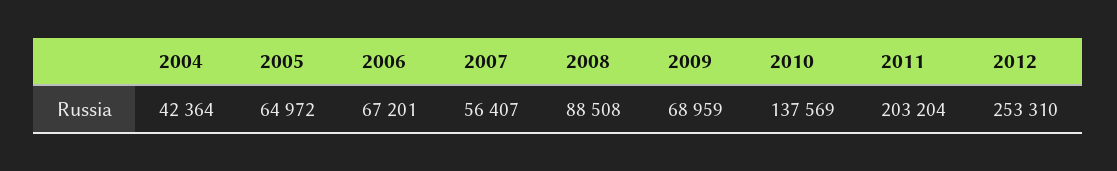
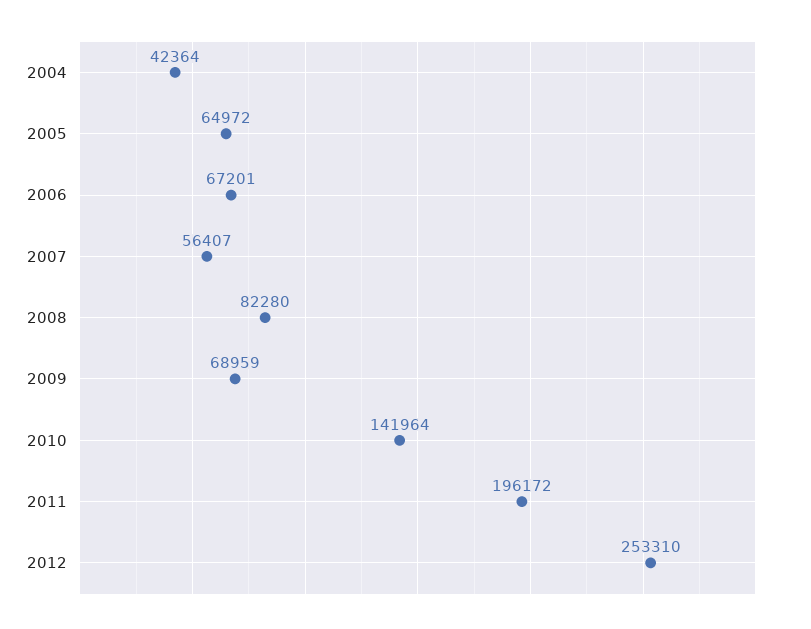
2008: 88508 -> 82280
2010: 137569 -> 141964
2011: 203204 -> 196172

